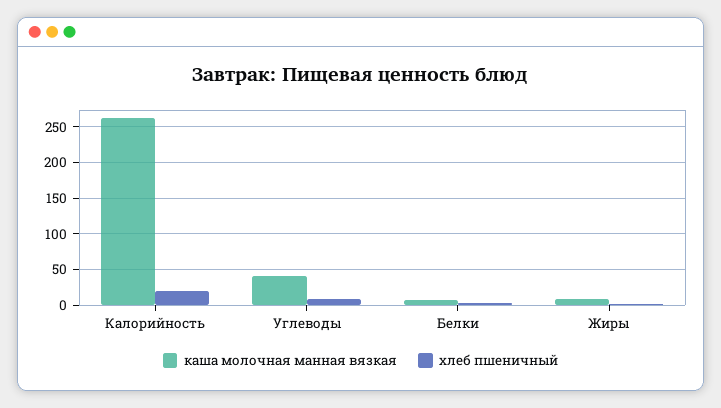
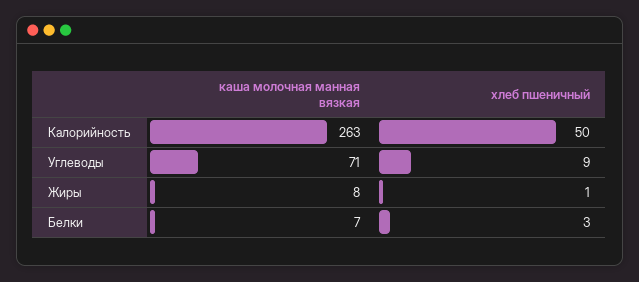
хлеб пшеничный, Калорийность: 20 -> 50
каша молочная манная вязкая, Углеводы: 40 -> 71

